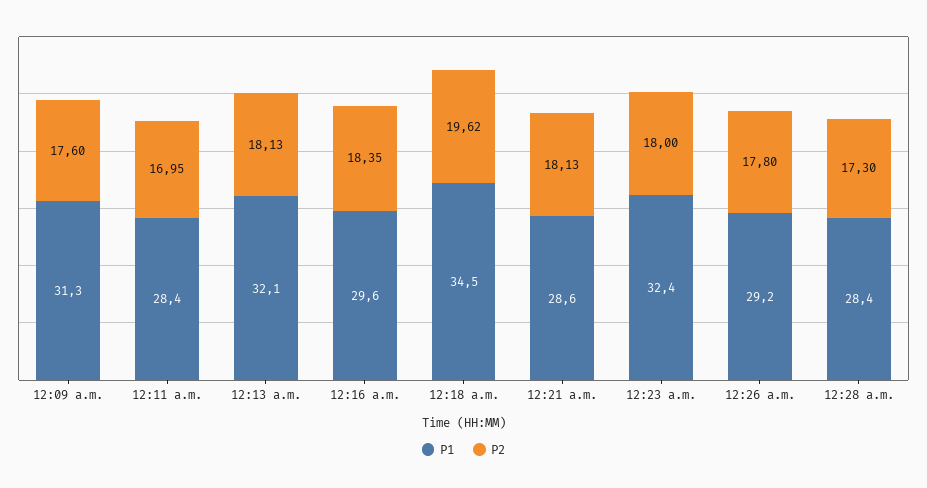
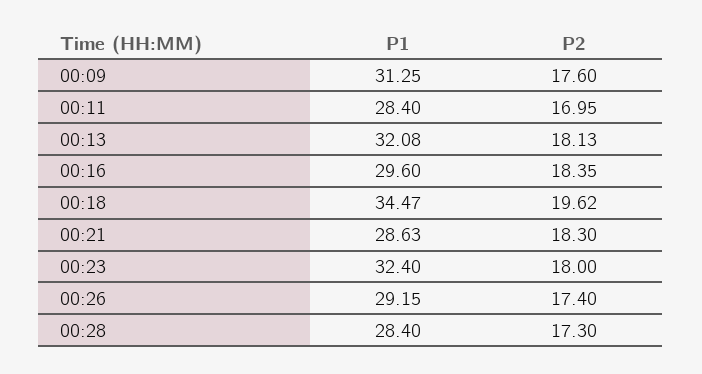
P2, 12:21 a.m.: 18.13 -> 18.3
P2, 12:26 a.m.: 17.8 -> 17.4

